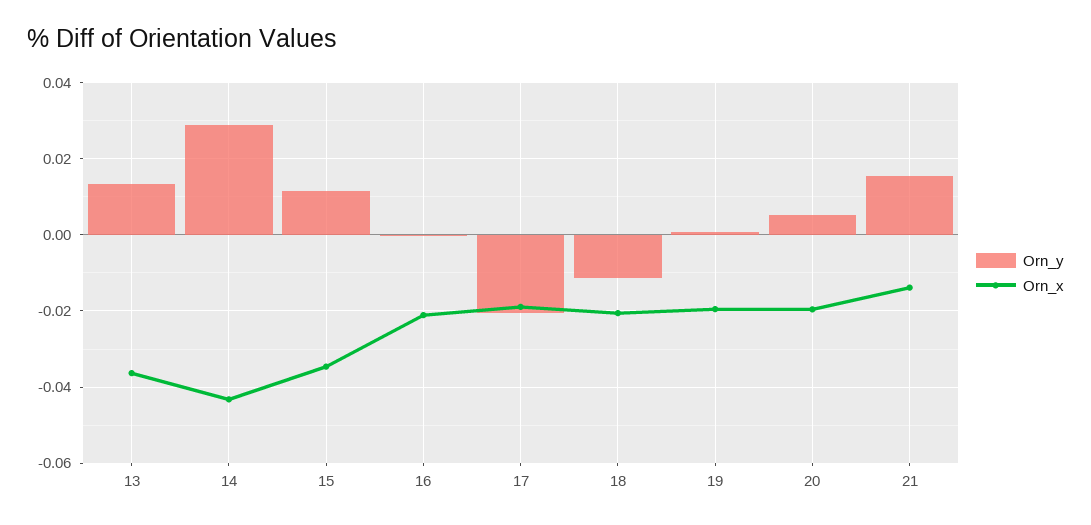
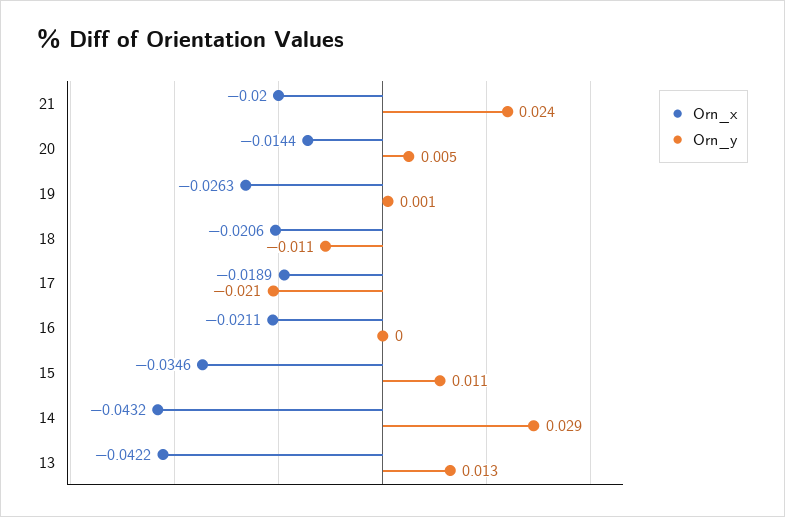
Orn_x, 13: -0.036 -> -0.0422
Orn_x, 19: -0.02 -> -0.0263
Orn_x, 20: -0.02 -> -0.0144
Orn_y, 21: 0.016 -> 0.024
Orn_x, 21: -0.014 -> -0.02

